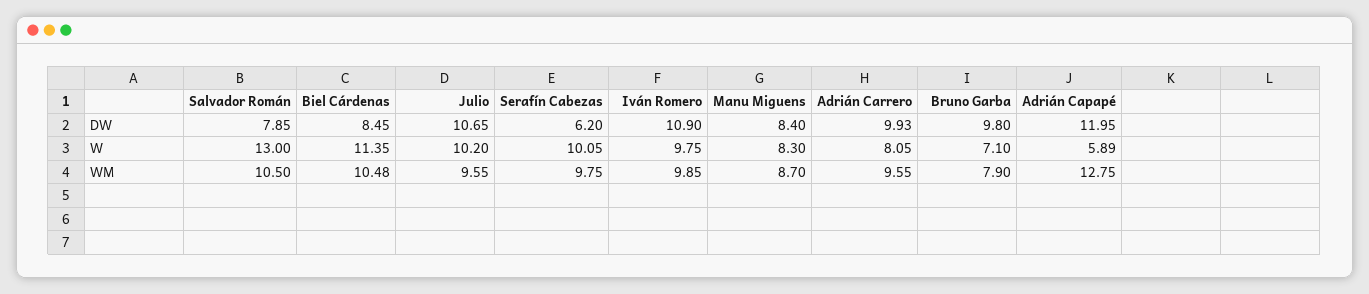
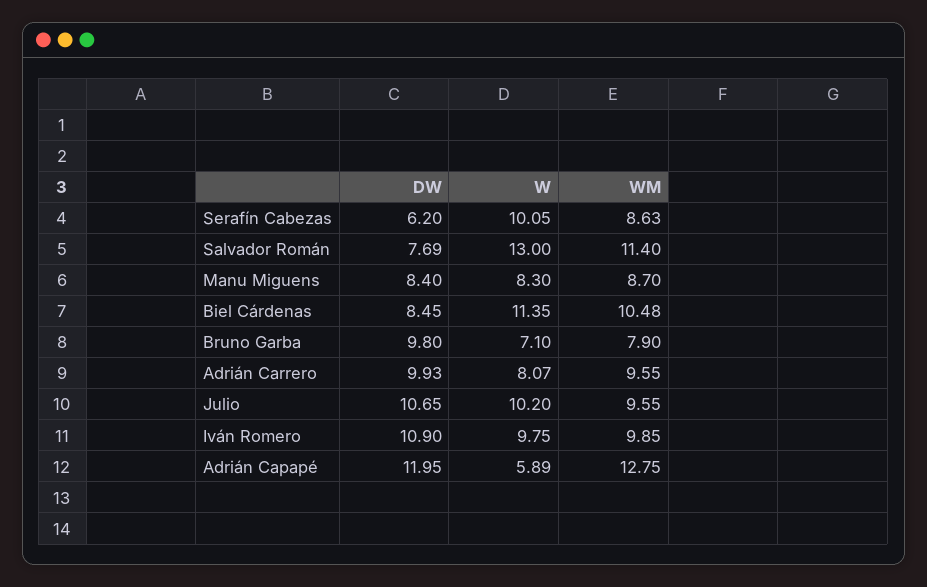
Salvador Román, DW: 7.85 -> 7.69
Adrián Carrero, W: 8.05 -> 8.07
Salvador Román, WM: 10.5 -> 11.4
Serafín Cabezas, WM: 9.75 -> 8.63

